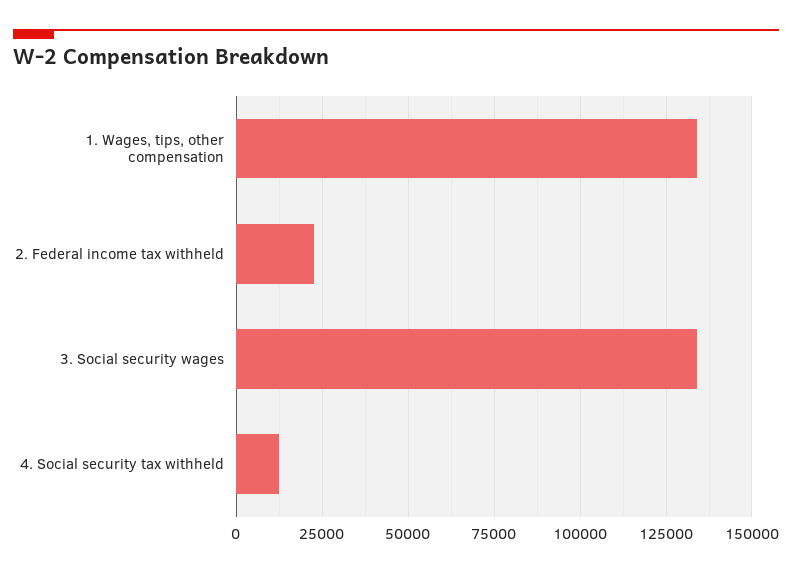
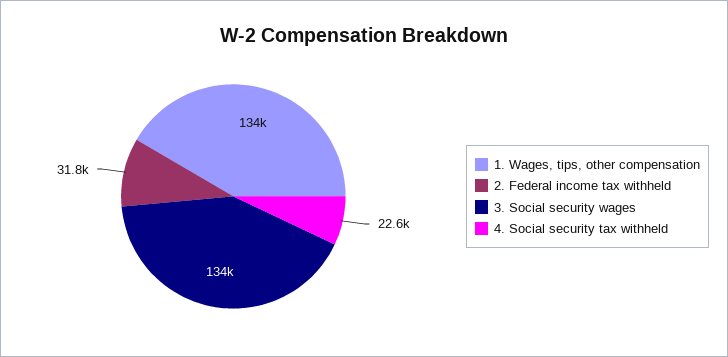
2. Federal income tax withheld: 22500 -> 31800
4. Social security tax withheld: 12500 -> 22600

